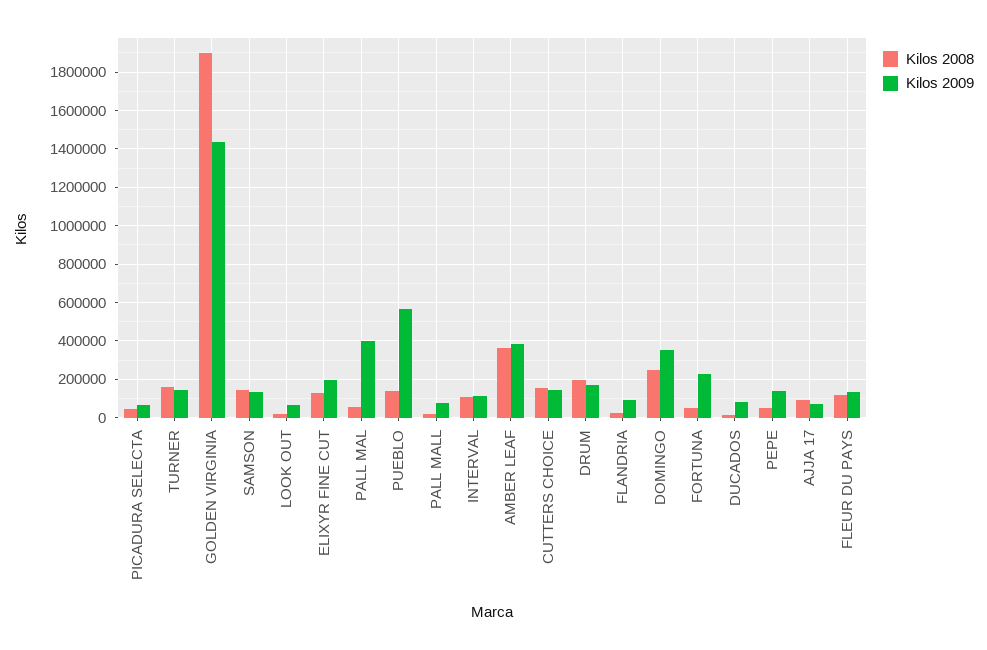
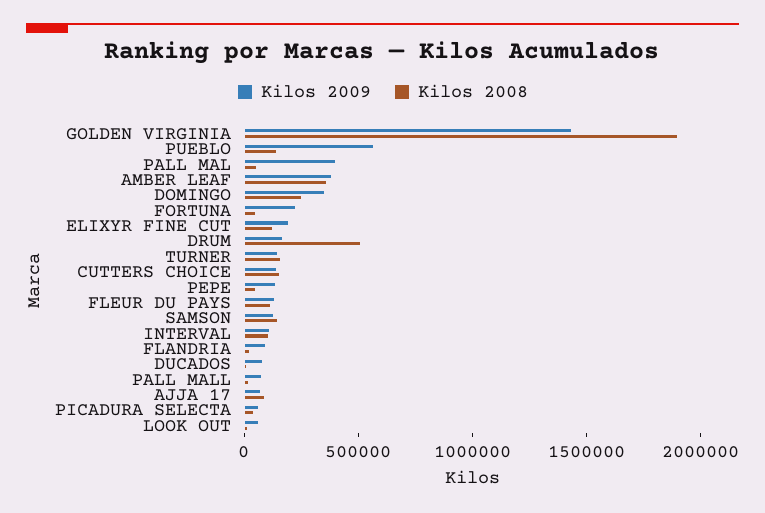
Kilos 2008, DRUM: 200000 -> 500000

